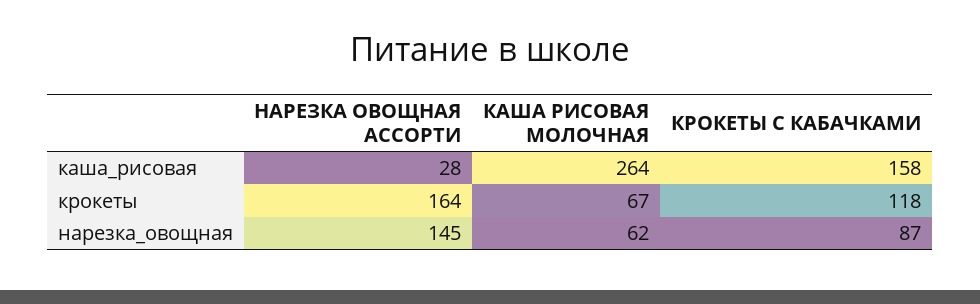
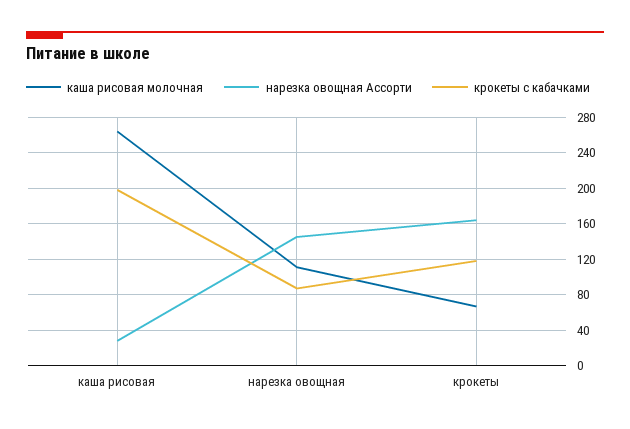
КРОКЕТЫ С КАБАЧКАМИ, каша_рисовая: 158 -> 200
КАША РИСОВАЯ МОЛОЧНАЯ, нарезка_овощная: 62 -> 110

